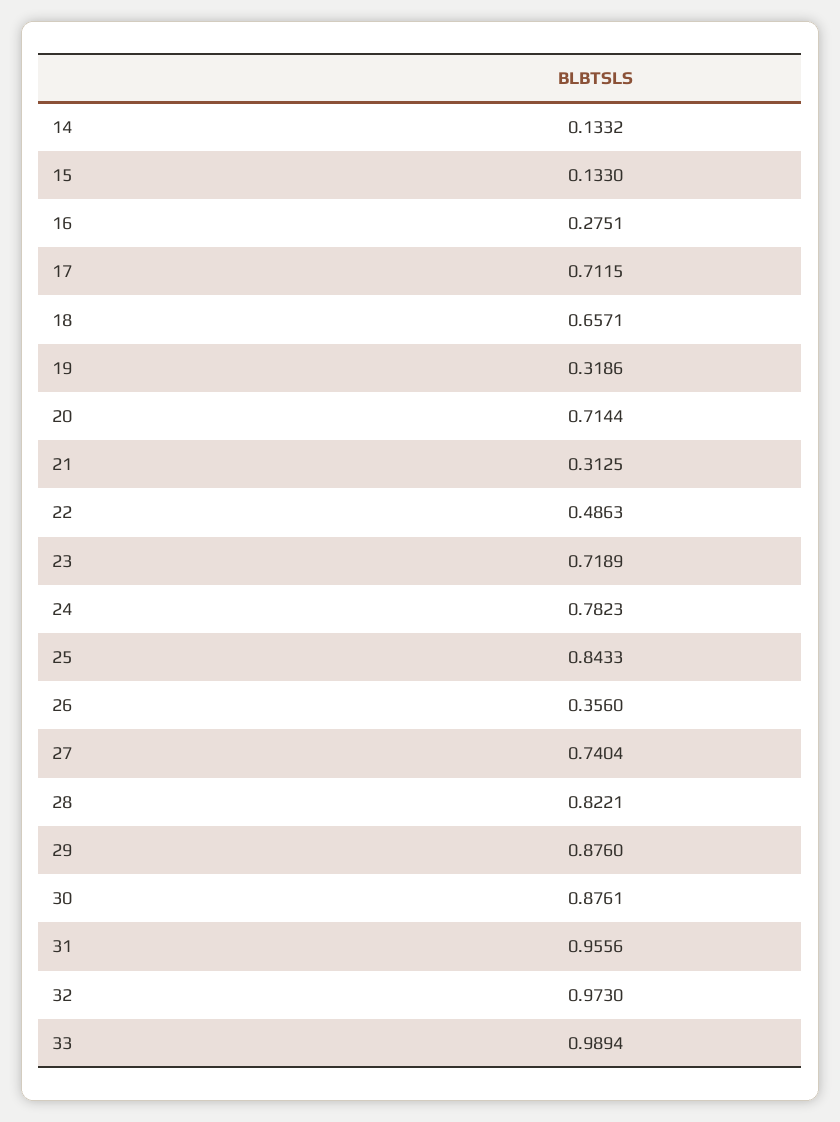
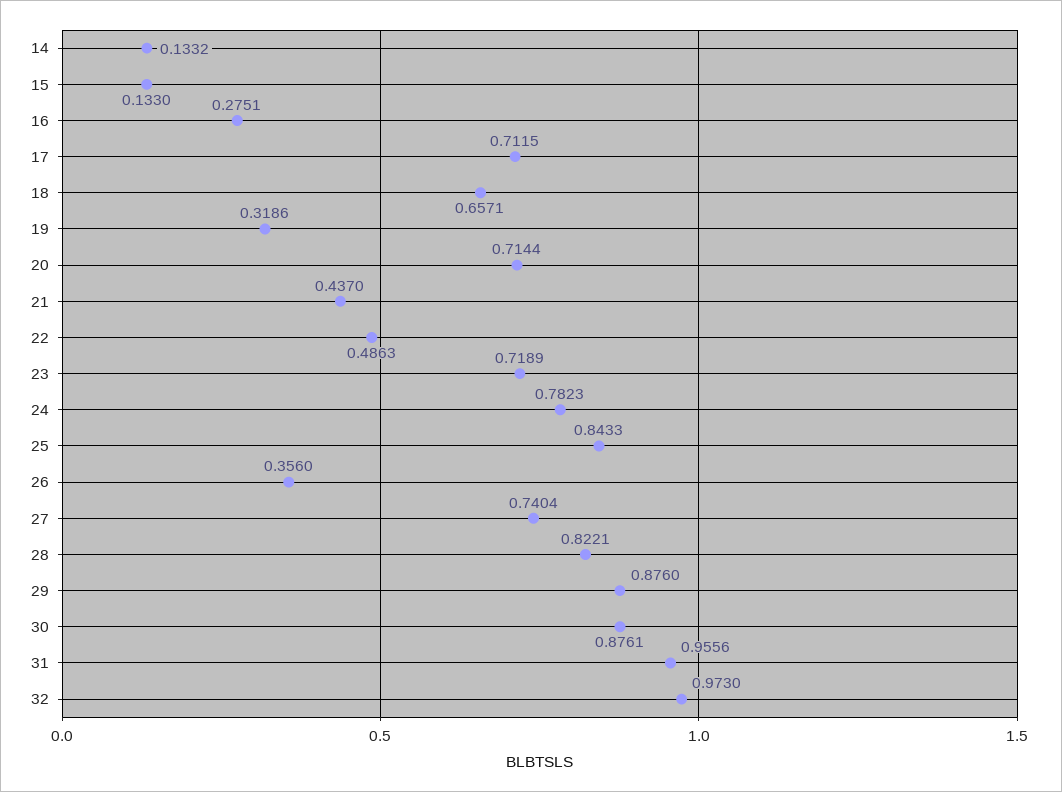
21: 0.3125 -> 0.437
33: 0.9894 -> none

